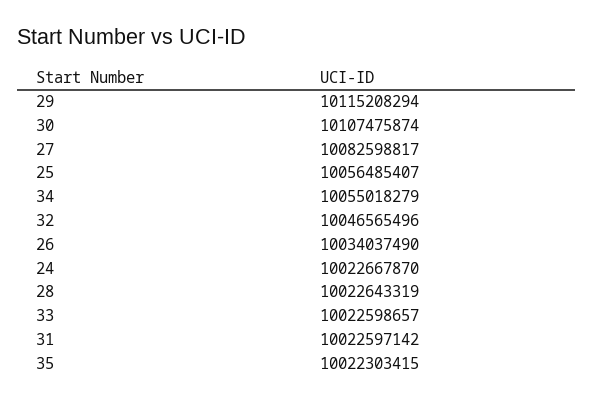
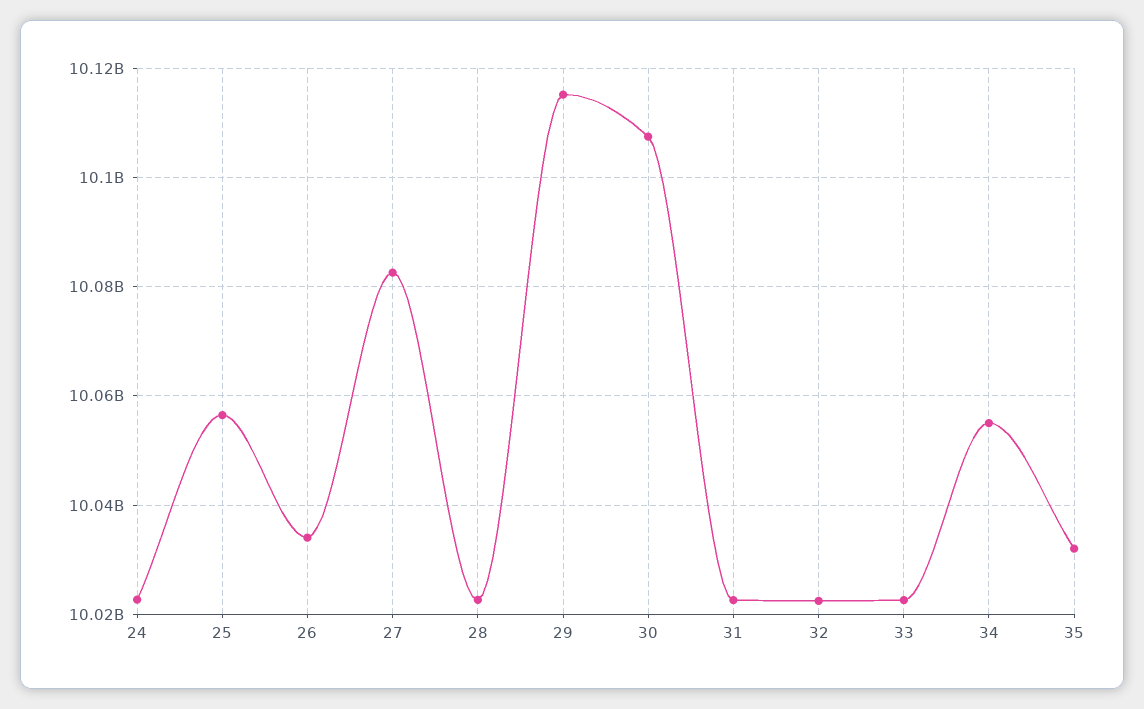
32: 10046565496 -> 10022000000
35: 10022303415 -> 10032000000

